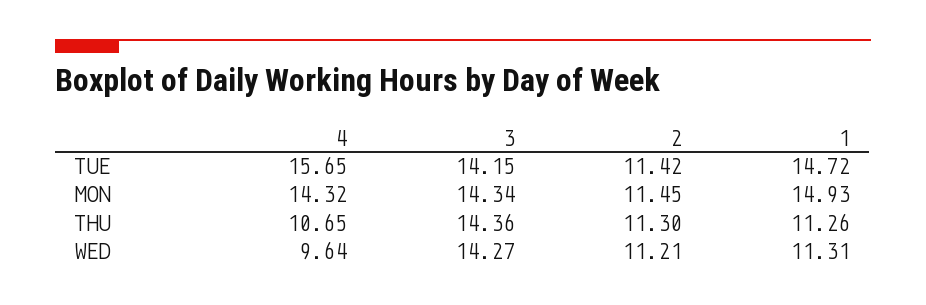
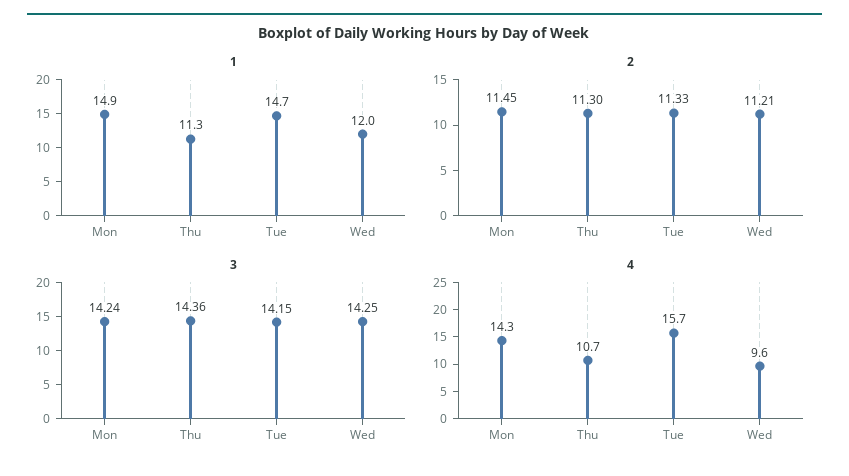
2, TUE: 11.42 -> 11.33
3, MON: 14.34 -> 14.24
3, WED: 14.27 -> 14.25
1, WED: 11.31 -> 12

